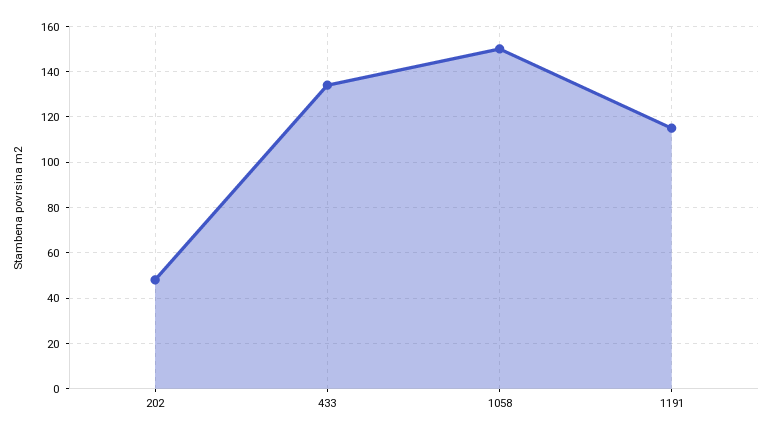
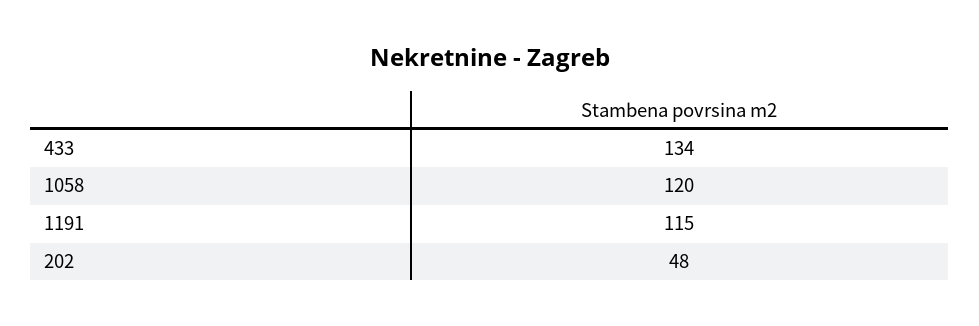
1058: 150 -> 120

